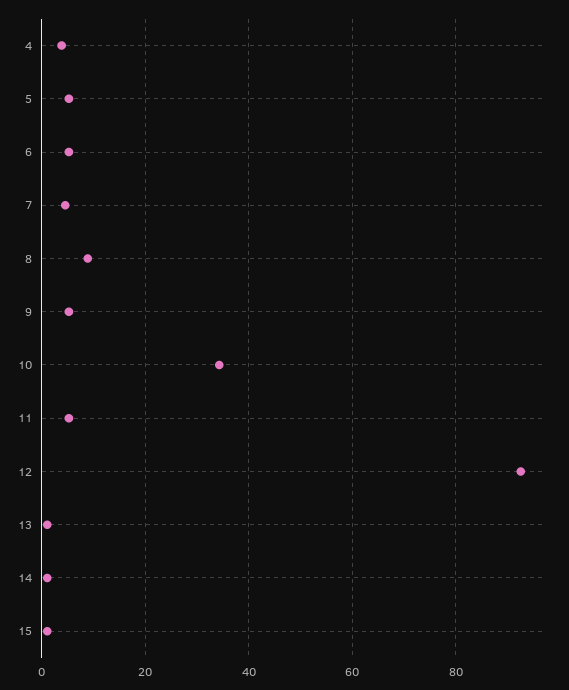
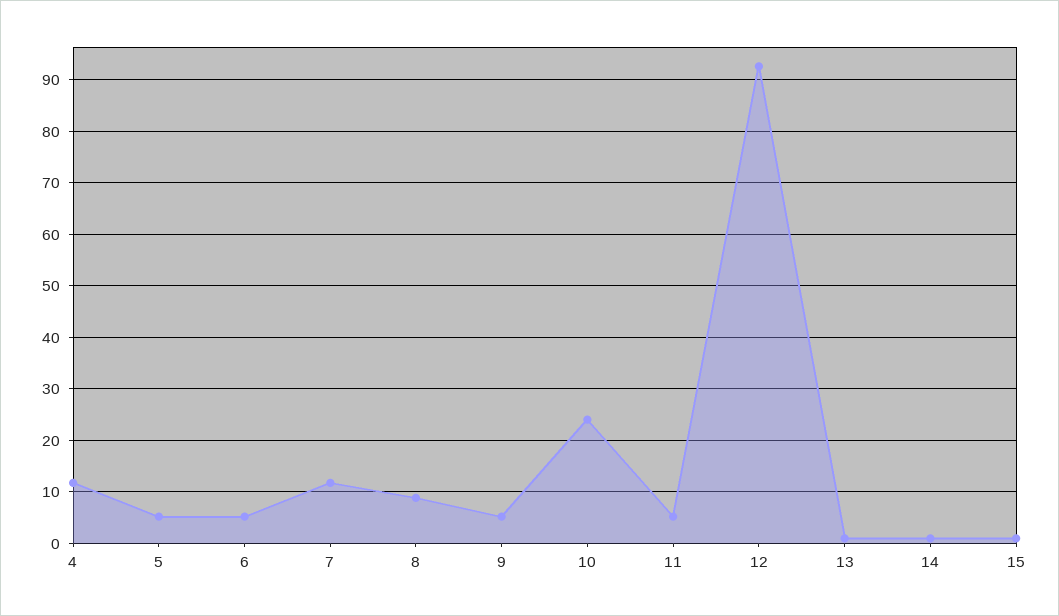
4: 4 -> 12
7: 4 -> 12
10: 34 -> 24

